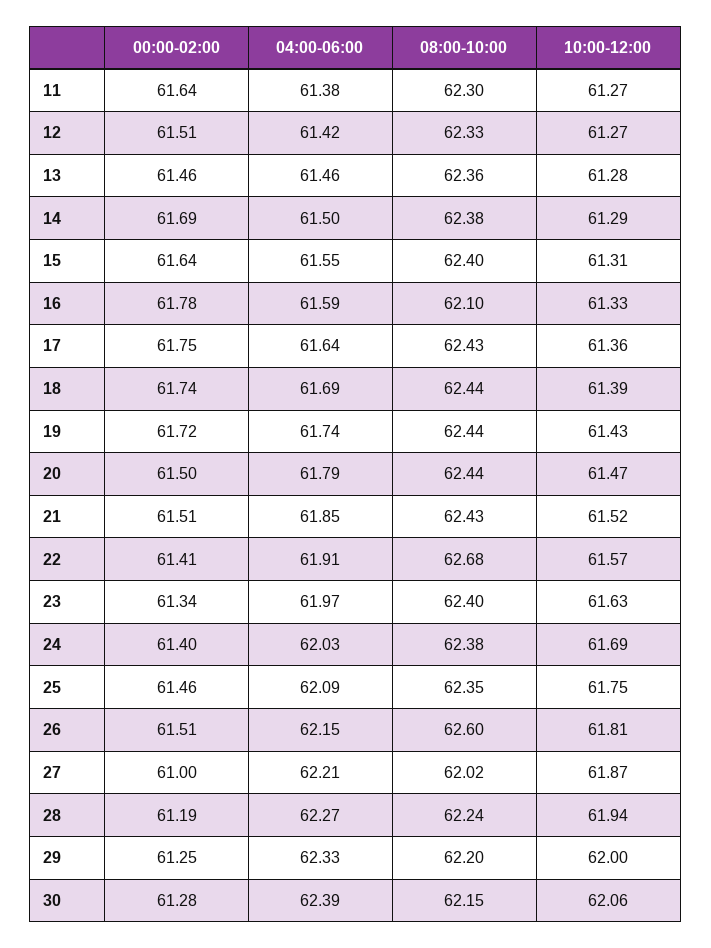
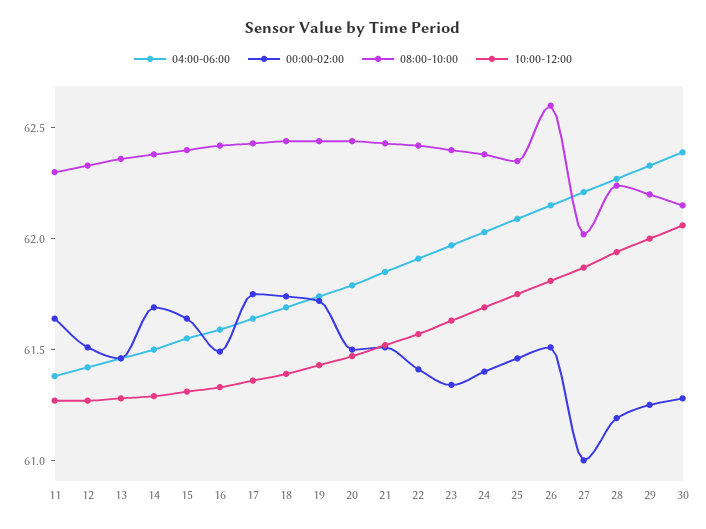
00:00-02:00, 16: 61.78 -> 61.5
08:00-10:00, 16: 62.1 -> 62.4
08:00-10:00, 22: 62.68 -> 62.4

